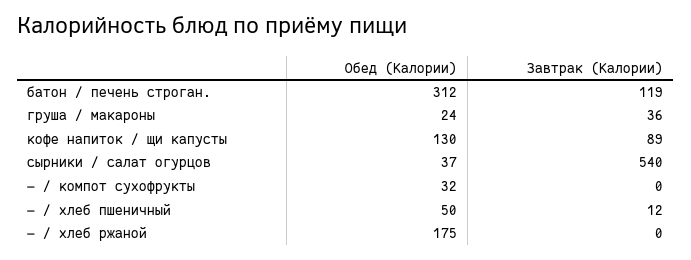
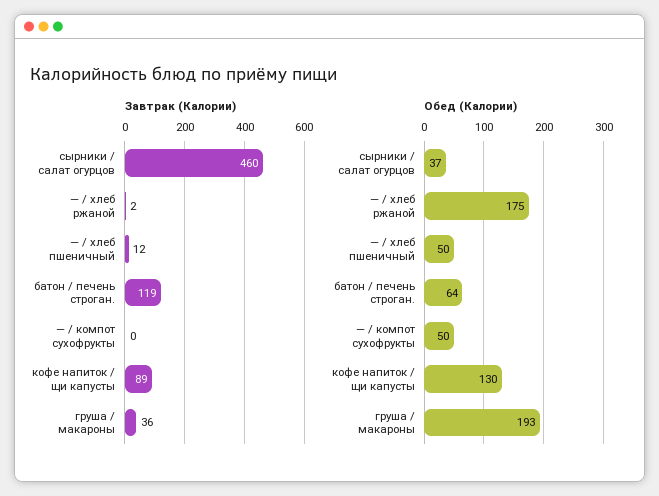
Обед (Калории), батон / печень строган.: 312 -> 64
Обед (Калории), груша / макароны: 24 -> 193
Завтрак (Калории), сырники / салат огурцов: 540 -> 460
Обед (Калории), — / компот сухофрукты: 32 -> 50
Завтрак (Калории), — / хлеб ржаной: 0 -> 2

